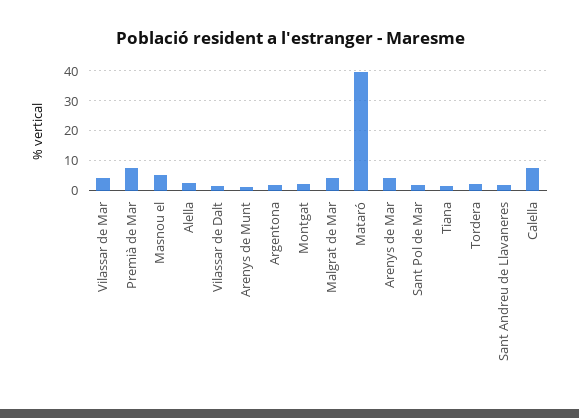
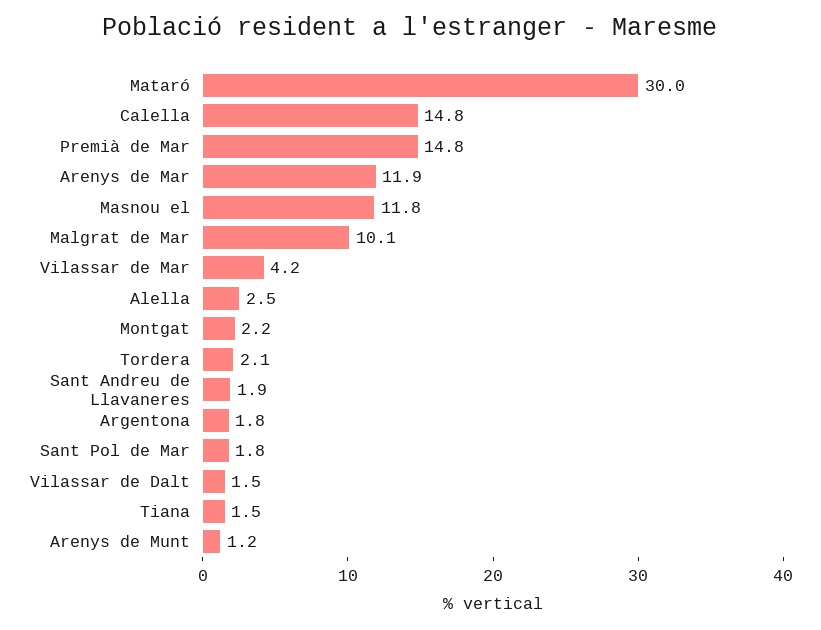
Premià de Mar: 7.5 -> 14.8
Masnou el: 5 -> 11.8
Malgrat de Mar: 5 -> 10.1
Mataró: 40 -> 30
Arenys de Mar: 5 -> 11.9
Calella: 7.5 -> 14.8

